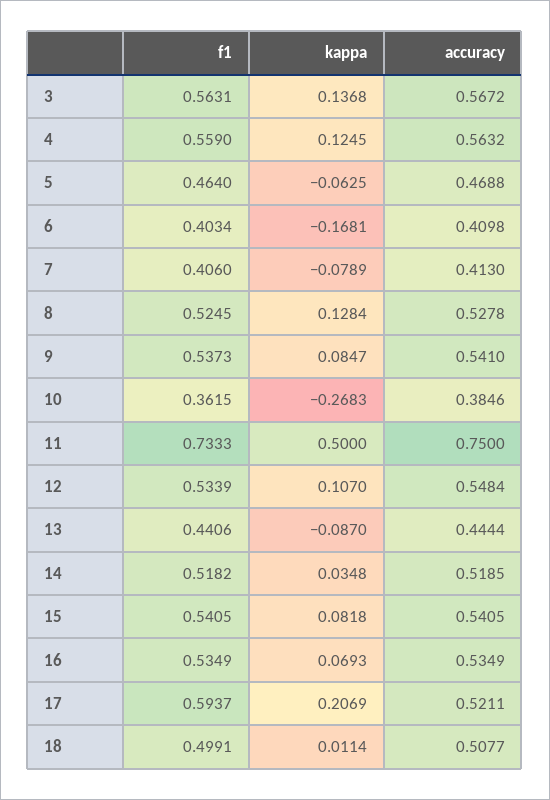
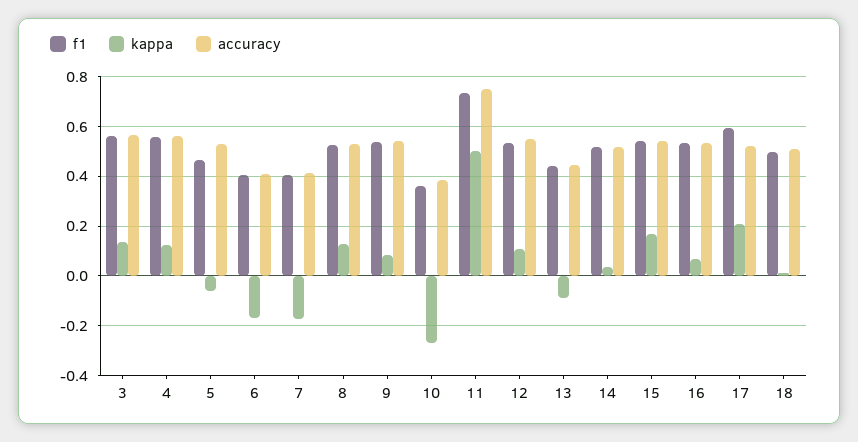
accuracy, 5: 0.4688 -> 0.525
kappa, 7: -0.0789 -> -0.175
kappa, 15: 0.0818 -> 0.175

